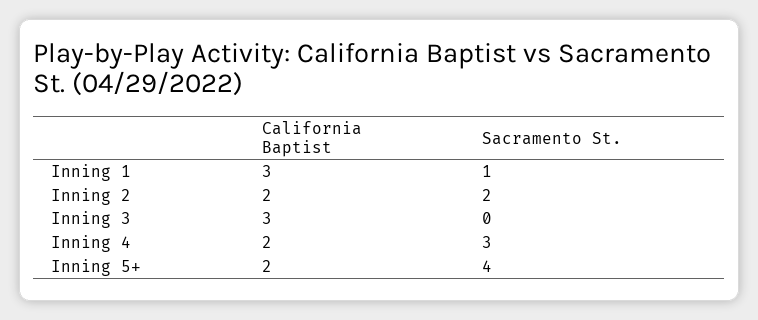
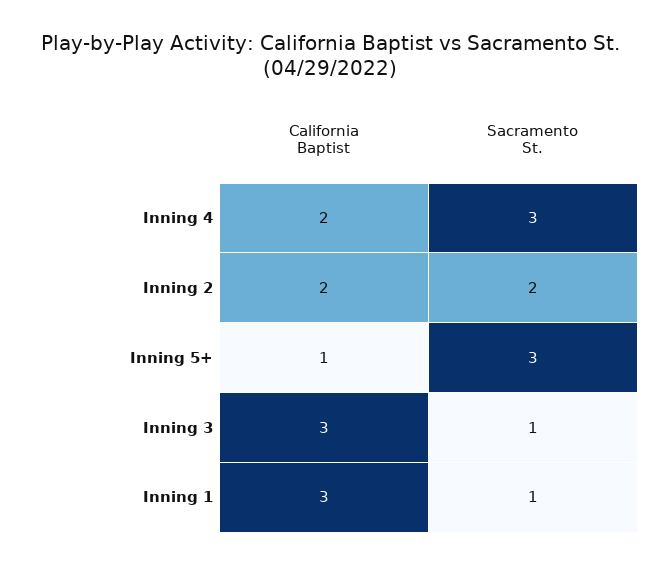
Sacramento St., Inning 3: 0 -> 1
California Baptist, Inning 5+: 2 -> 1
Sacramento St., Inning 5+: 4 -> 3

